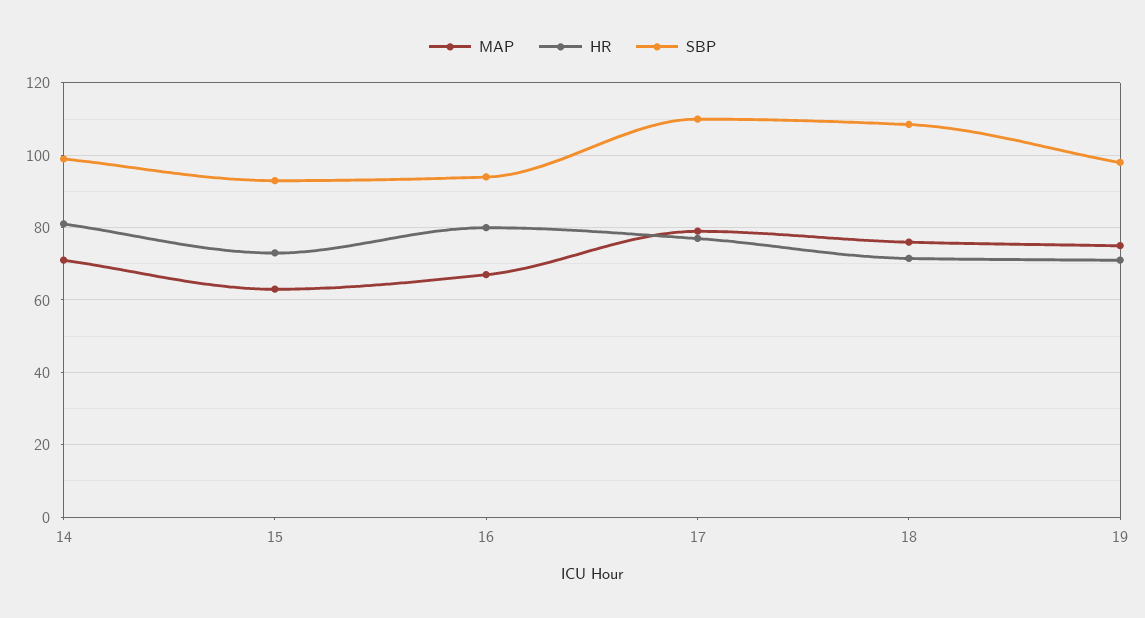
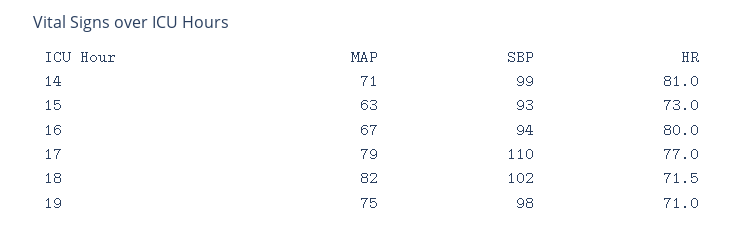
MAP, 18: 76 -> 82
SBP, 18: 108 -> 102

